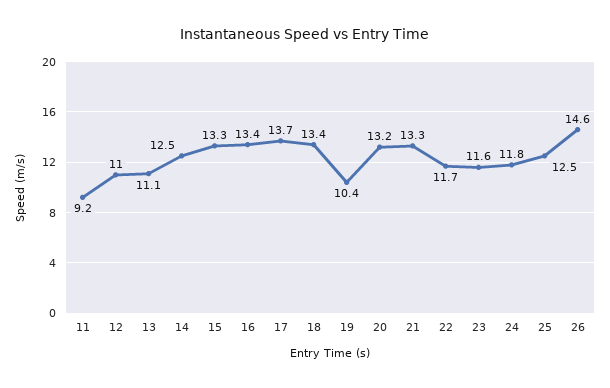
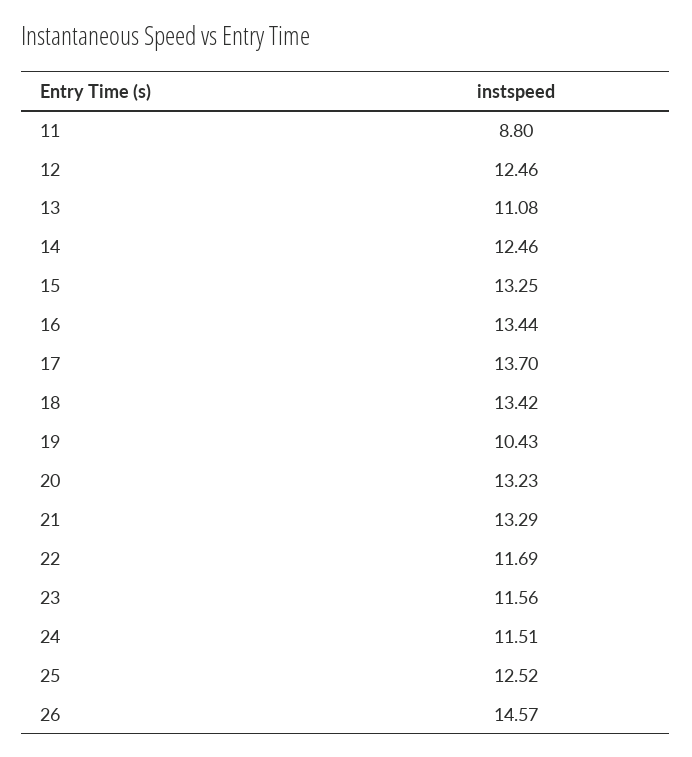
11: 9.2 -> 8.8
12: 11 -> 12.46
24: 11.8 -> 11.51

